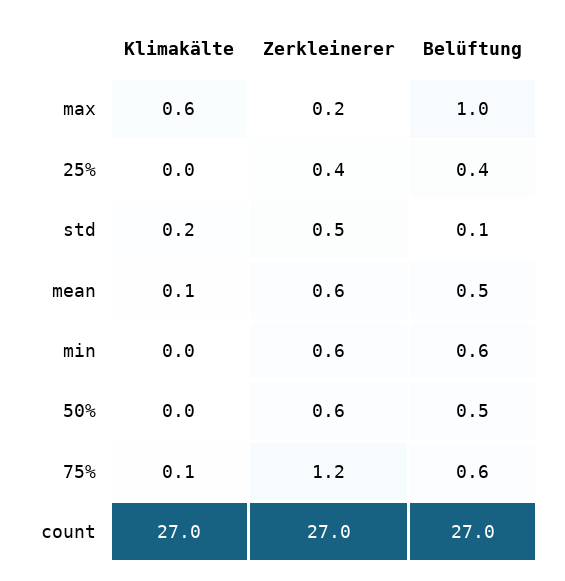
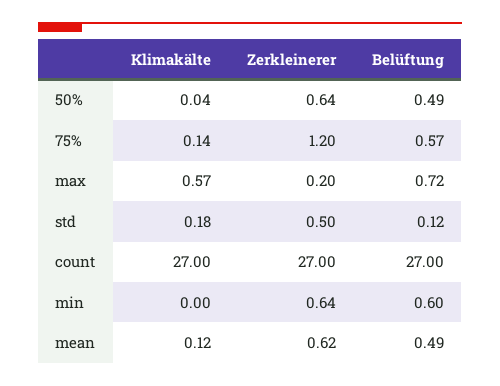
Belüftung, max: 1 -> 0.72
Klimakälte, 25%: 0 -> none
Zerkleinerer, 25%: 0.4 -> none
Belüftung, 25%: 0.4 -> none

